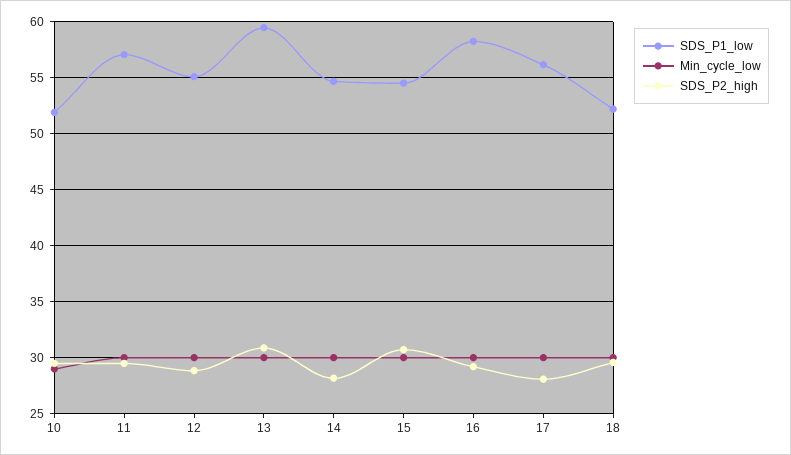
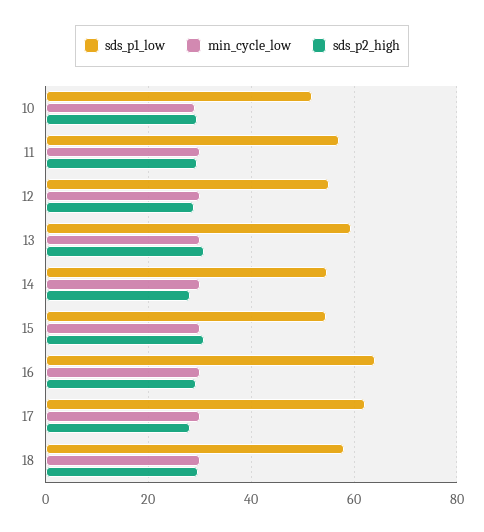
SDS_P1_low, 16: 58 -> 64
SDS_P1_low, 17: 56 -> 62
SDS_P1_low, 18: 52 -> 58

